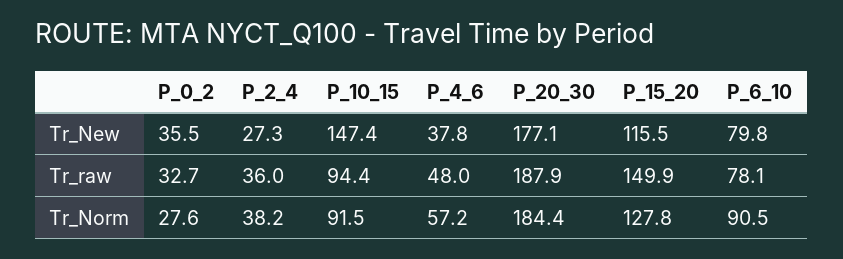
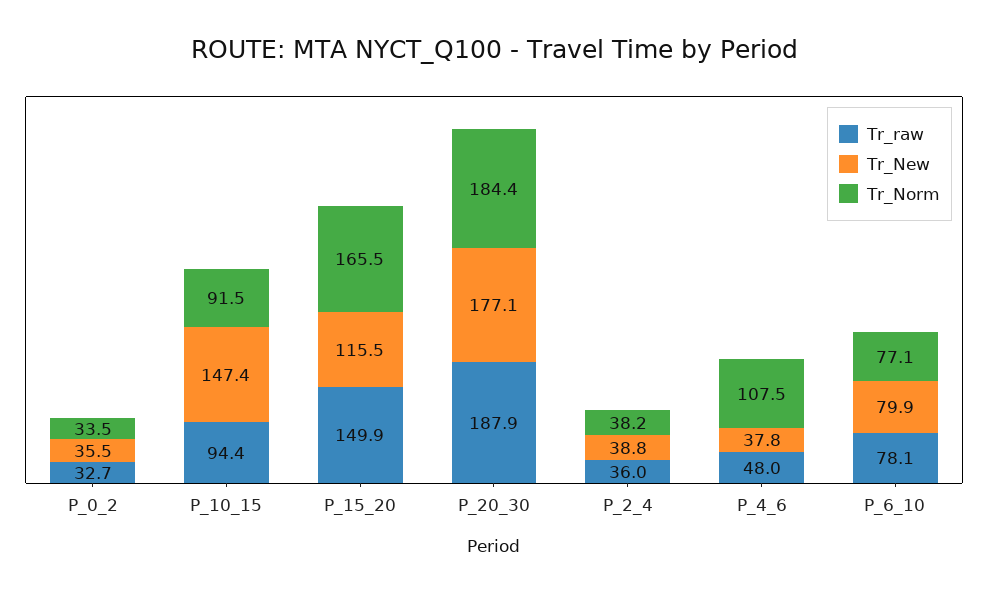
Tr_New, P_2_4: 27.3 -> 38.8
Tr_New, P_6_10: 79.8 -> 79.9
Tr_Norm, P_0_2: 27.6 -> 33.5
Tr_Norm, P_4_6: 57.2 -> 107.5
Tr_Norm, P_15_20: 127.8 -> 165.5
Tr_Norm, P_6_10: 90.5 -> 77.1

